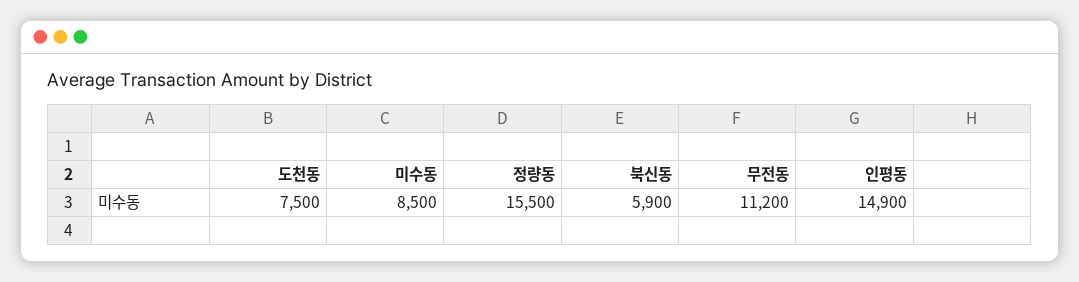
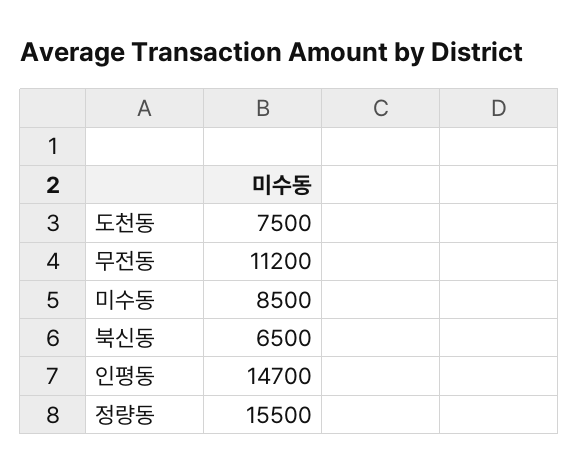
북신동: 5900 -> 6500
인평동: 14900 -> 14700

